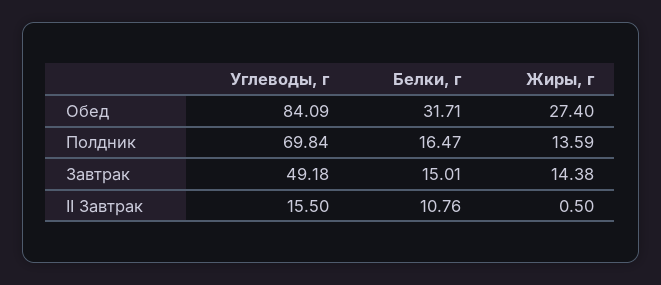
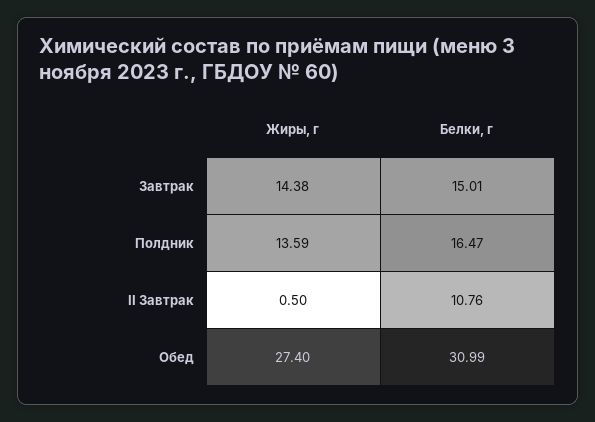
Углеводы, г, Обед: 84.09 -> none
Белки, г, Обед: 31.71 -> 30.99
Углеводы, г, Полдник: 69.84 -> none
Углеводы, г, Завтрак: 49.18 -> none
Углеводы, г, II Завтрак: 15.5 -> none

